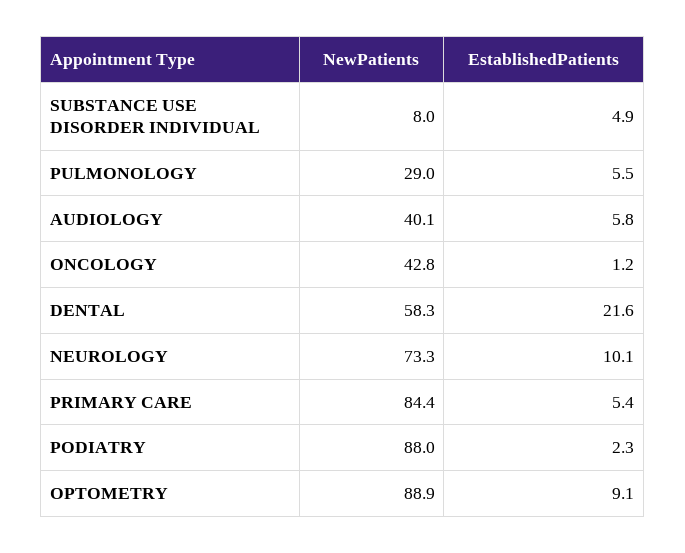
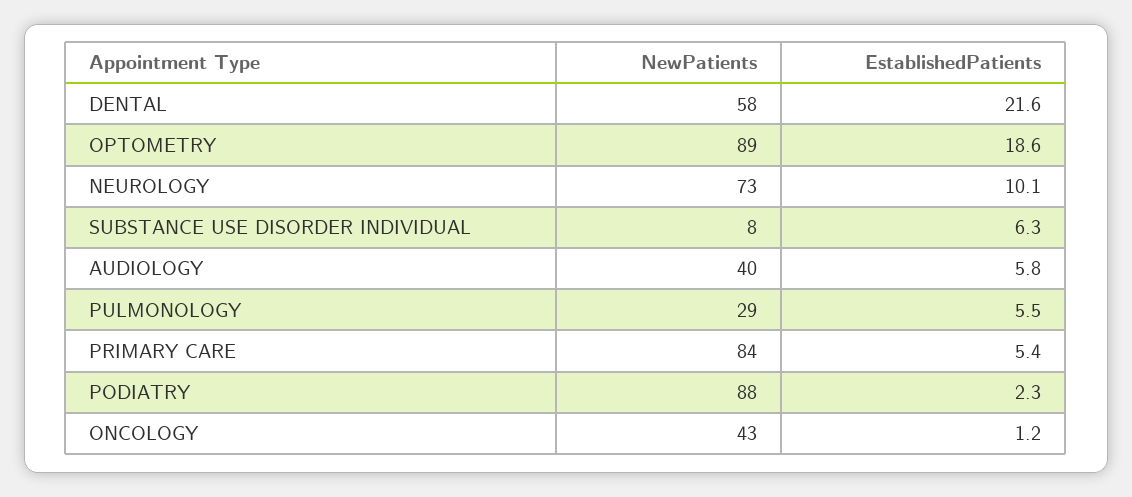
EstablishedPatients, SUBSTANCE USE DISORDER INDIVIDUAL: 4.9 -> 6.3
EstablishedPatients, OPTOMETRY: 9.1 -> 18.6

